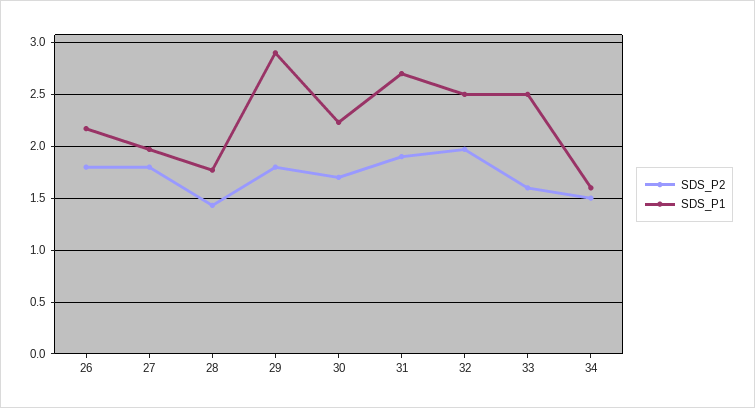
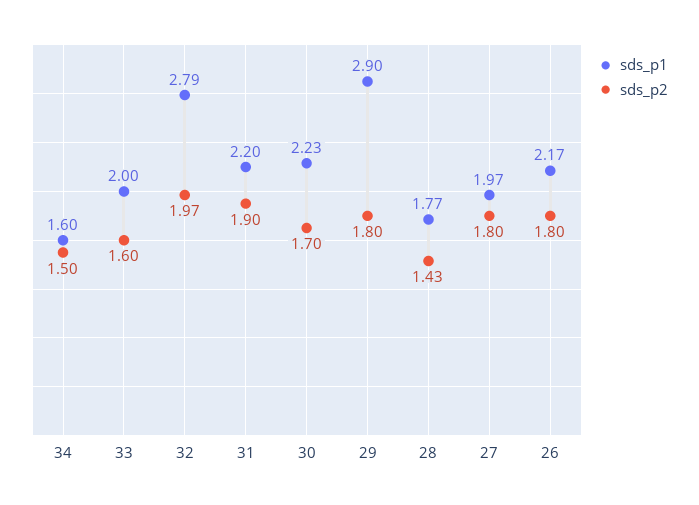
SDS_P1, 31: 2.7 -> 2.2
SDS_P1, 32: 2.5 -> 2.79
SDS_P1, 33: 2.5 -> 2

